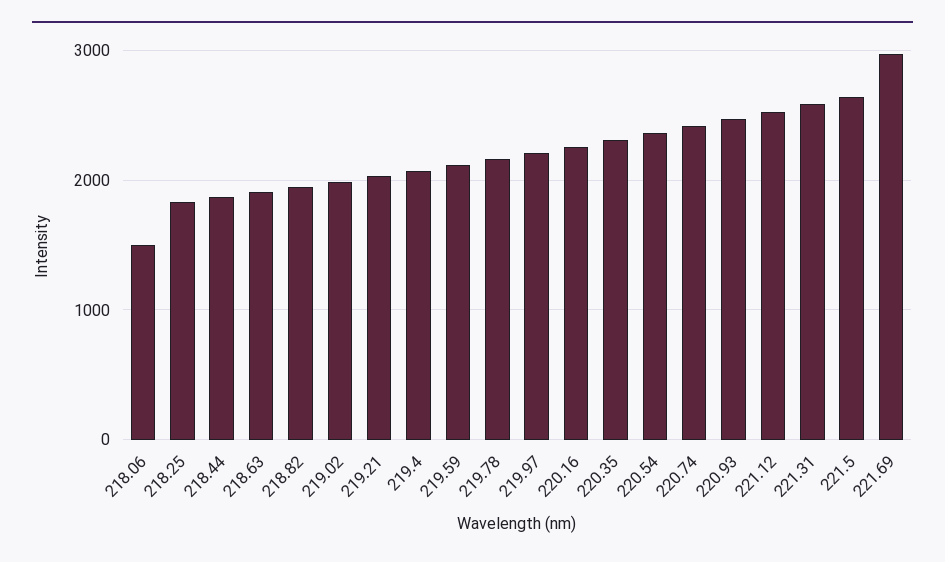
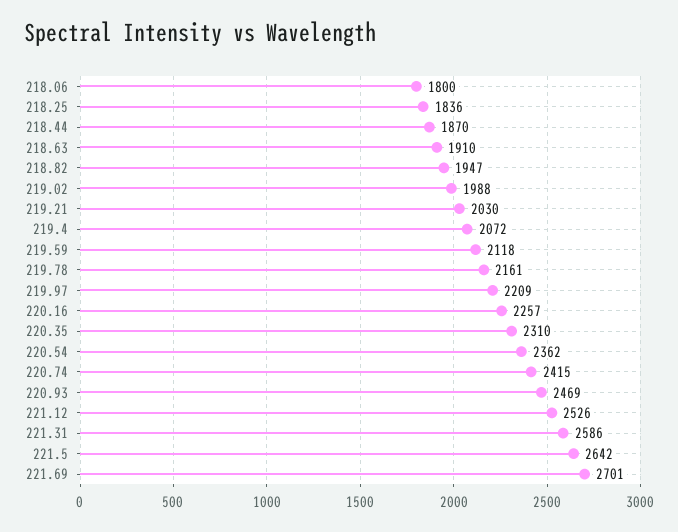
218.06: 1500 -> 1800
221.69: 3000 -> 2701

